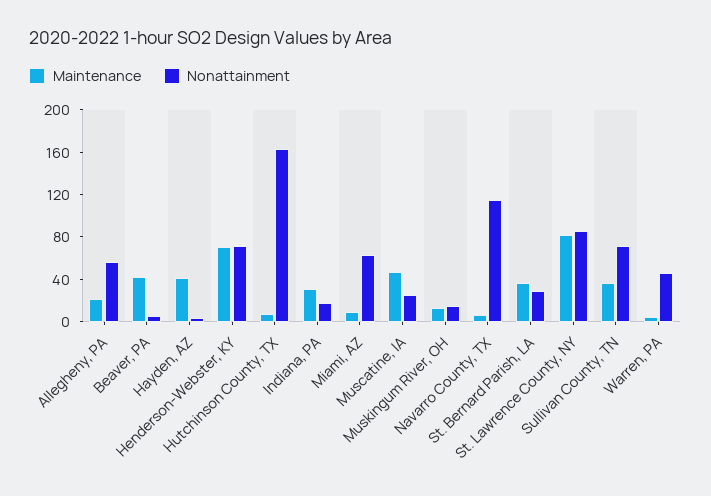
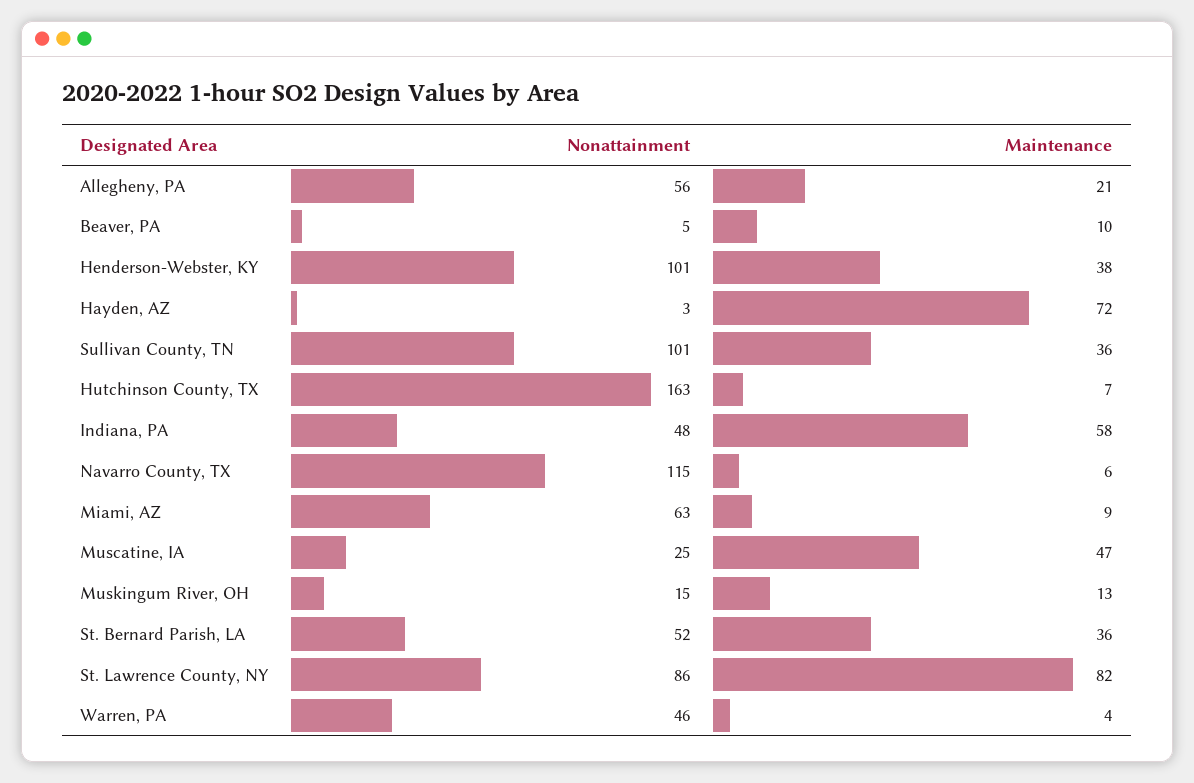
Maintenance, Beaver, PA: 40 -> 10
Maintenance, Hayden, AZ: 40 -> 72
Maintenance, Henderson-Webster, KY: 70 -> 38
Nonattainment, Henderson-Webster, KY: 70 -> 101
Maintenance, Indiana, PA: 30 -> 58
Nonattainment, Indiana, PA: 20 -> 48
Nonattainment, St. Bernard Parish, LA: 30 -> 52
Nonattainment, Sullivan County, TN: 70 -> 101

